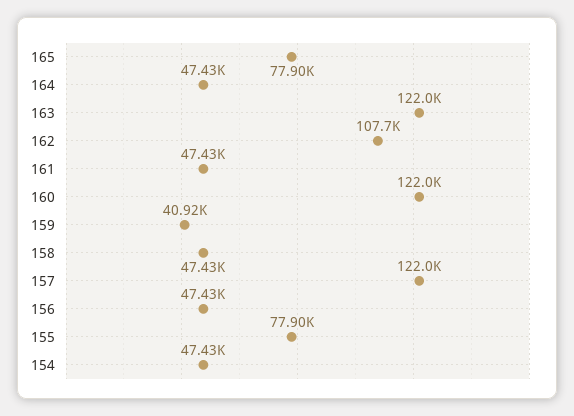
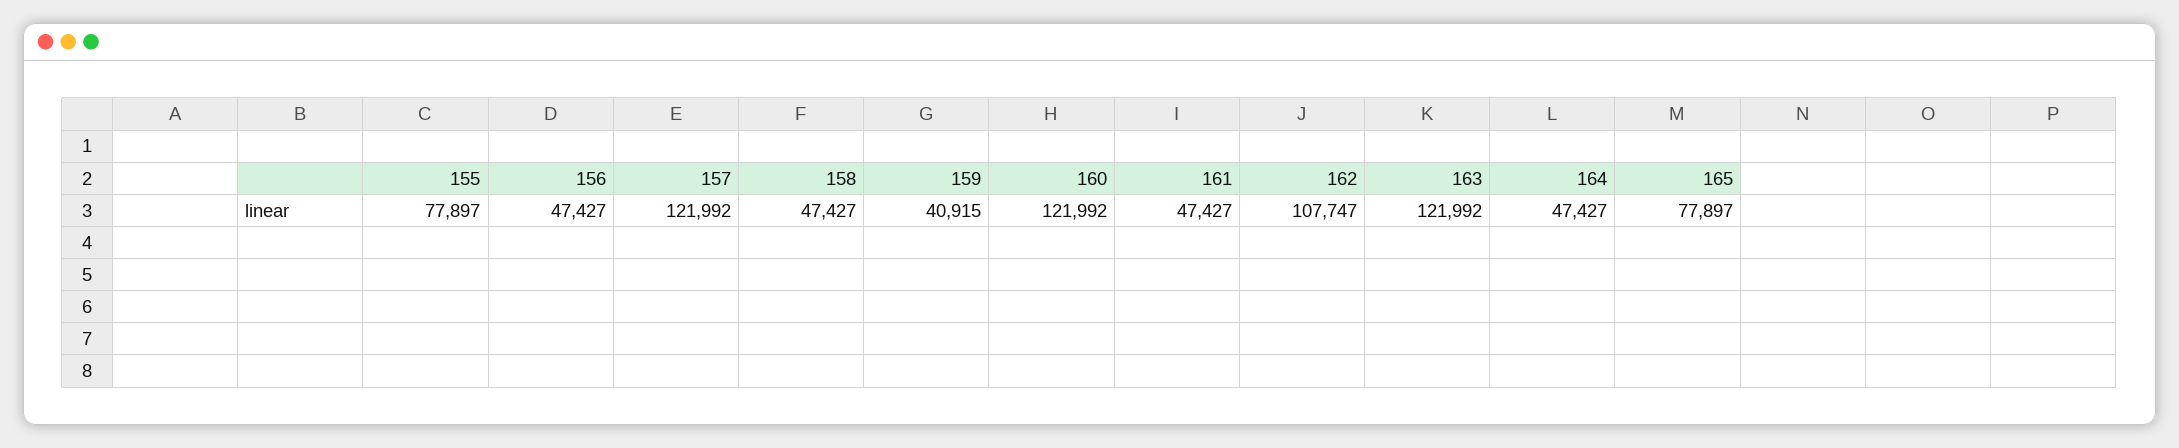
154: 47430 -> none

